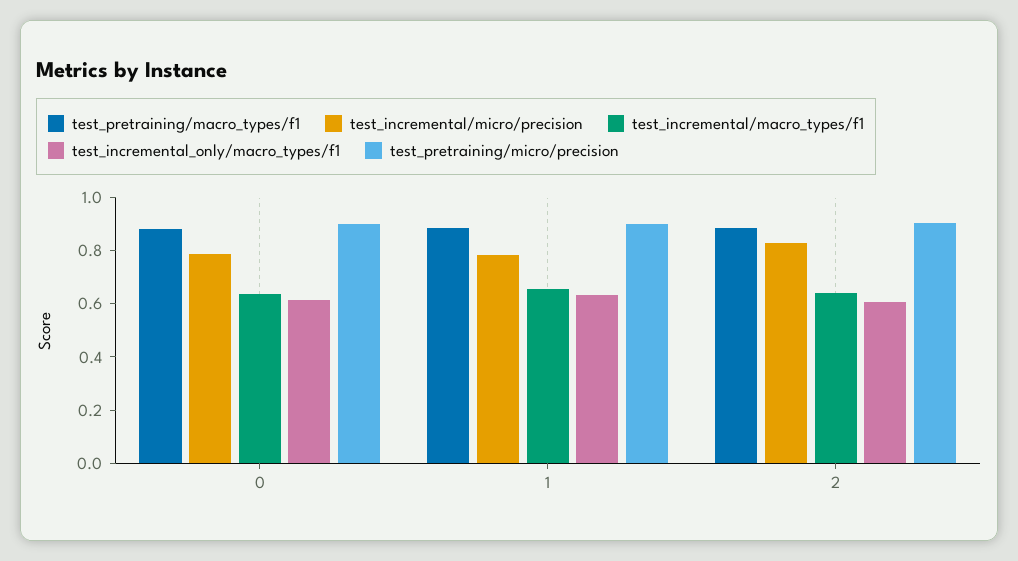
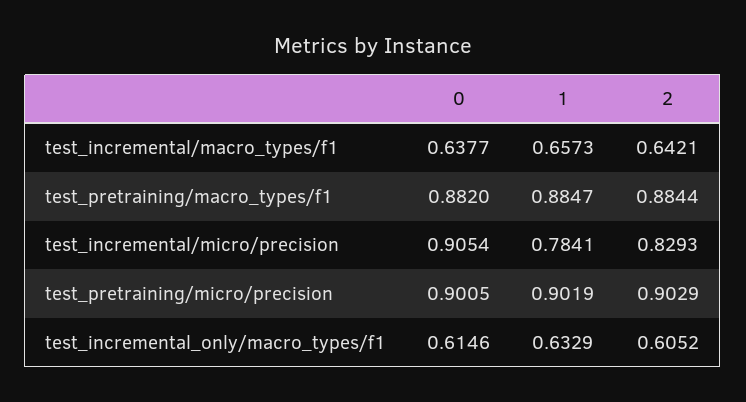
test_incremental/micro/precision, 0: 0.8 -> 0.9054

